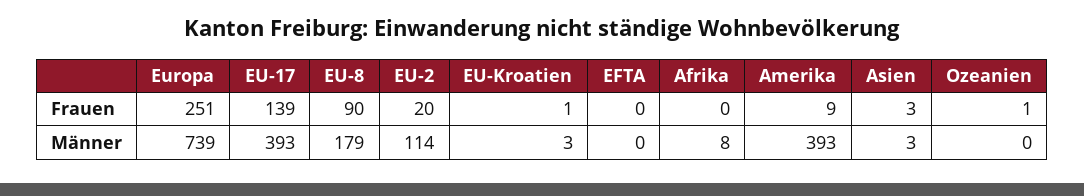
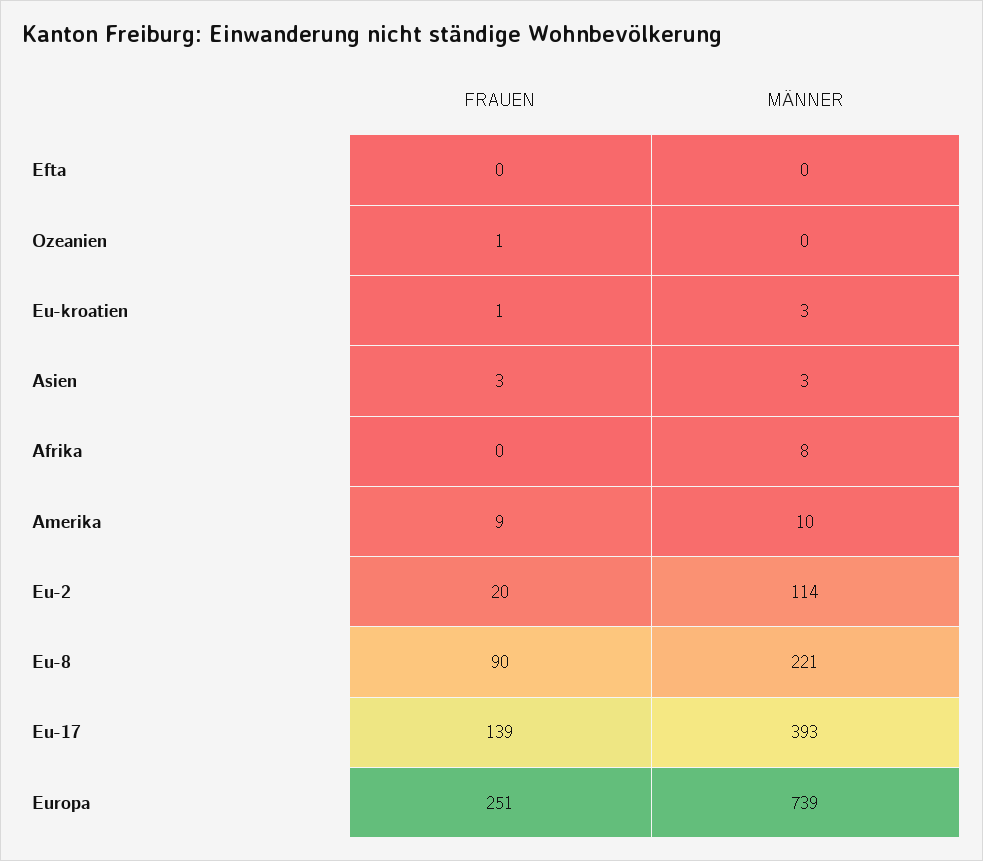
EU-8, Männer: 179 -> 221
Amerika, Männer: 393 -> 10

